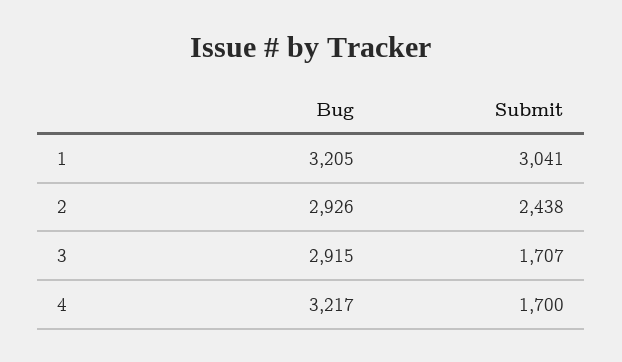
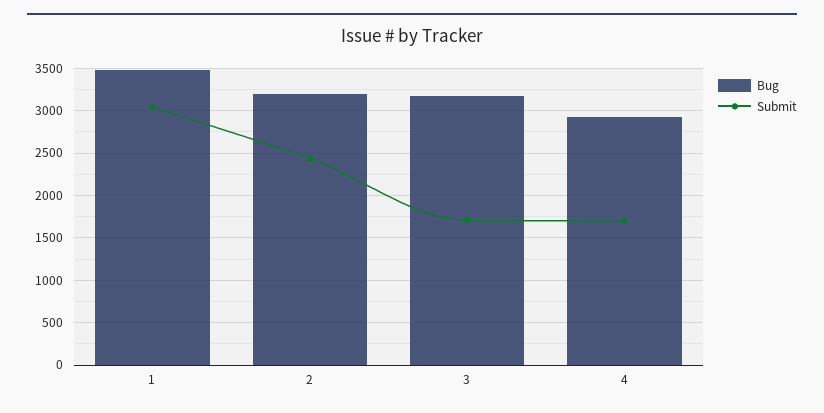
Bug, 1: 3205 -> 3500
Bug, 2: 2926 -> 3200
Bug, 3: 2915 -> 3200
Bug, 4: 3217 -> 2900

